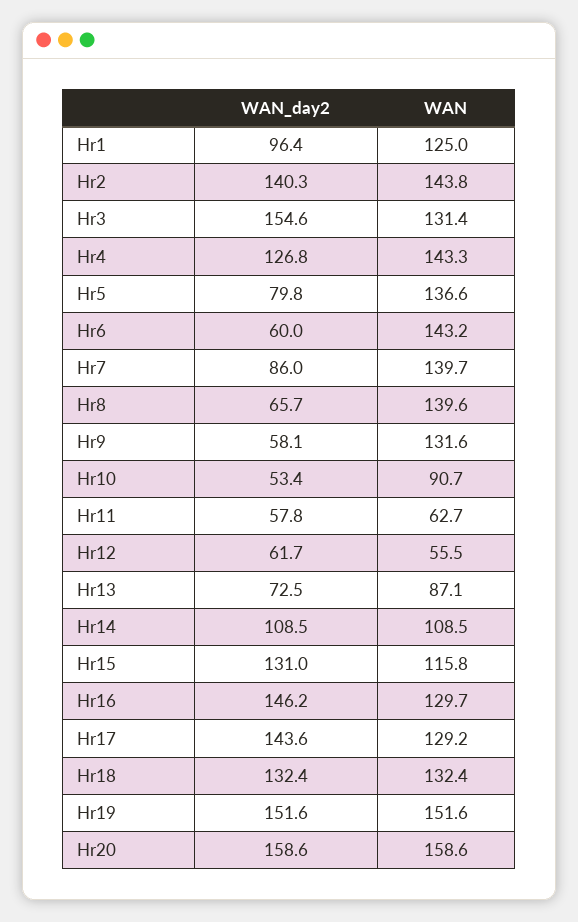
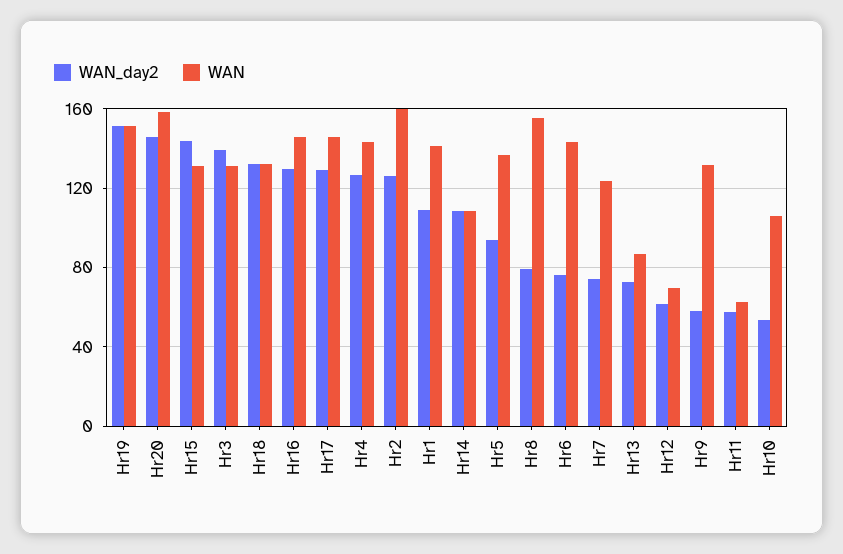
WAN_day2, Hr1: 96.4 -> 110
WAN, Hr1: 125 -> 140
WAN_day2, Hr2: 140.3 -> 125
WAN, Hr2: 143.8 -> 160
WAN_day2, Hr3: 154.6 -> 140
WAN_day2, Hr5: 79.8 -> 95
WAN_day2, Hr6: 60 -> 75
WAN_day2, Hr7: 86 -> 75
WAN, Hr7: 139.7 -> 125
WAN_day2, Hr8: 65.7 -> 80
WAN, Hr8: 139.6 -> 155
WAN, Hr10: 90.7 -> 105
WAN, Hr12: 55.5 -> 70
WAN_day2, Hr15: 131 -> 145
WAN, Hr15: 115.8 -> 130
WAN_day2, Hr16: 146.2 -> 130
WAN, Hr16: 129.7 -> 145
WAN_day2, Hr17: 143.6 -> 130
WAN, Hr17: 129.2 -> 145
WAN_day2, Hr20: 158.6 -> 145

